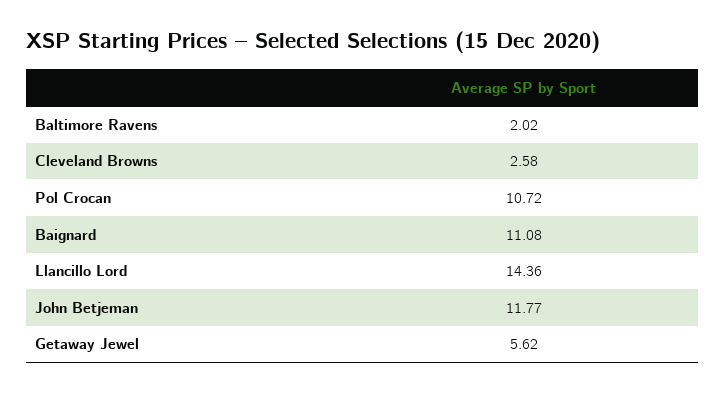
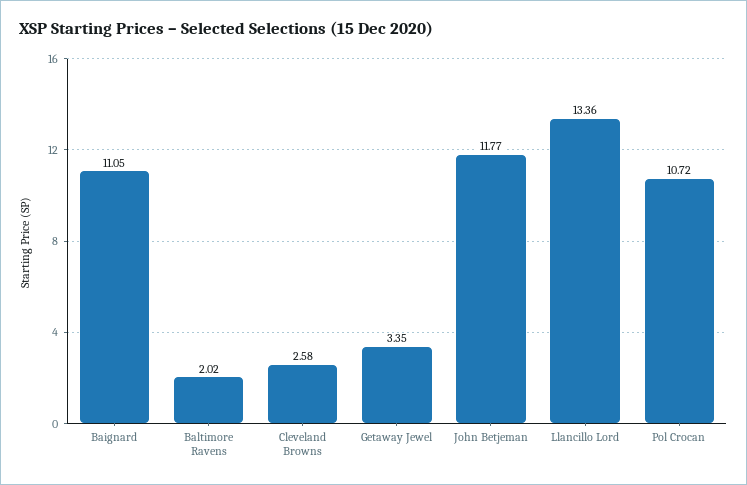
Baignard: 11.08 -> 11.05
Llancillo Lord: 14.36 -> 13.36
Getaway Jewel: 5.62 -> 3.35

